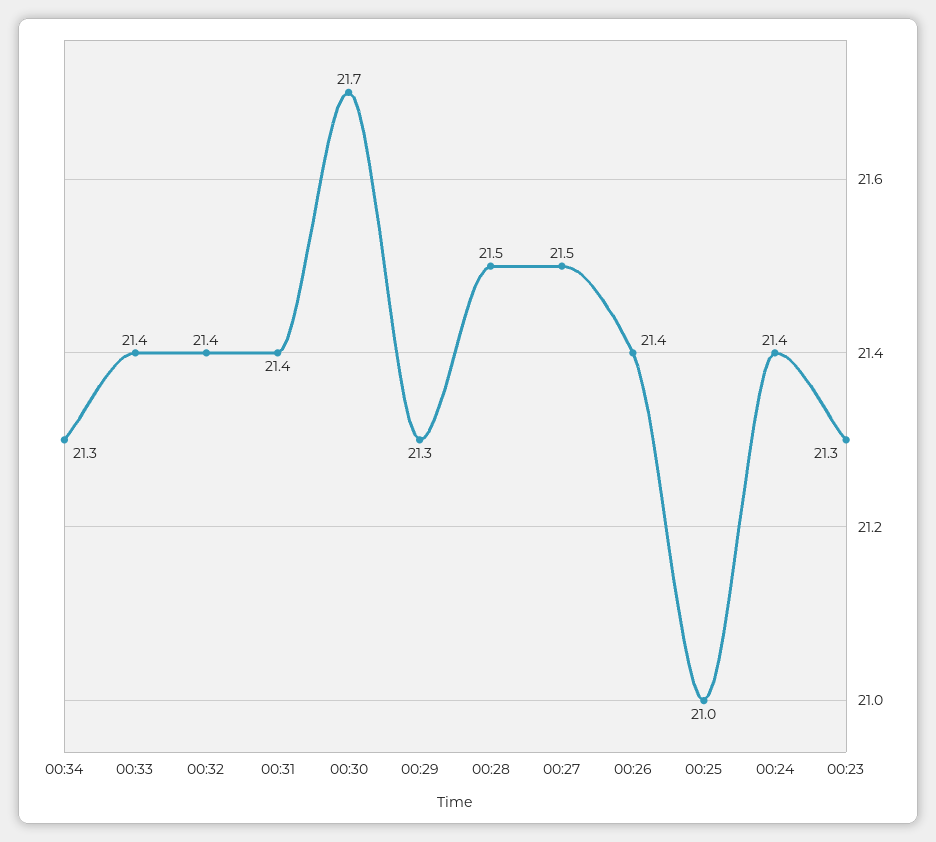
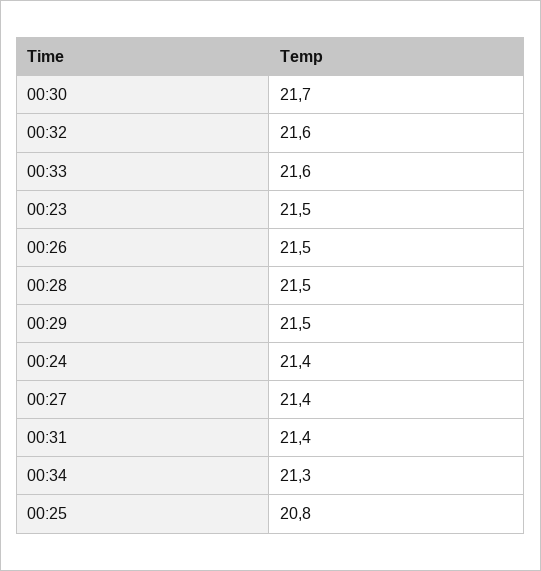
00:33: 21.4 -> 21.6
00:32: 21.4 -> 21.6
00:29: 21.3 -> 21.5
00:27: 21.5 -> 21.4
00:26: 21.4 -> 21.5
00:25: 21 -> 20.8
00:23: 21.3 -> 21.5

